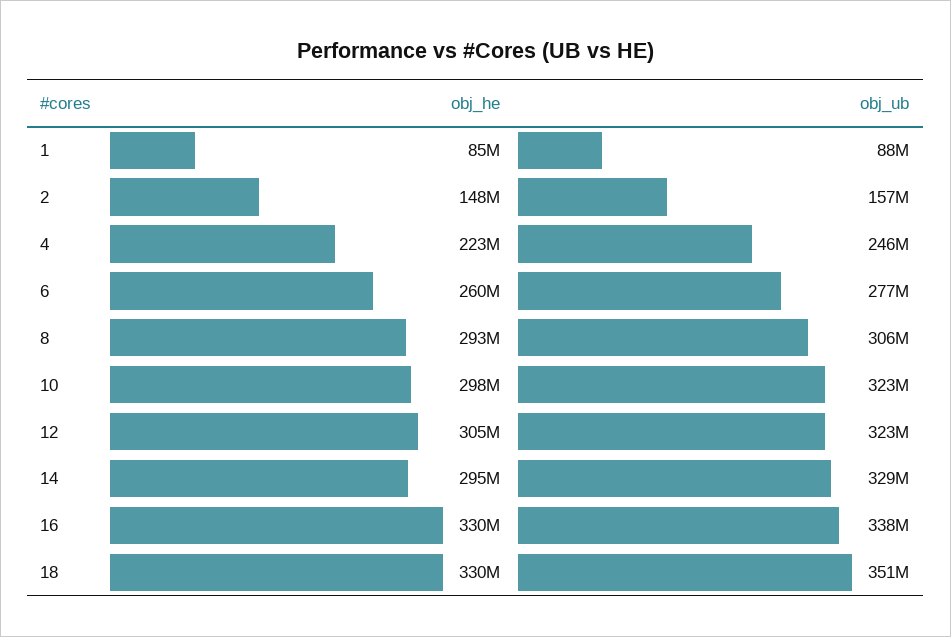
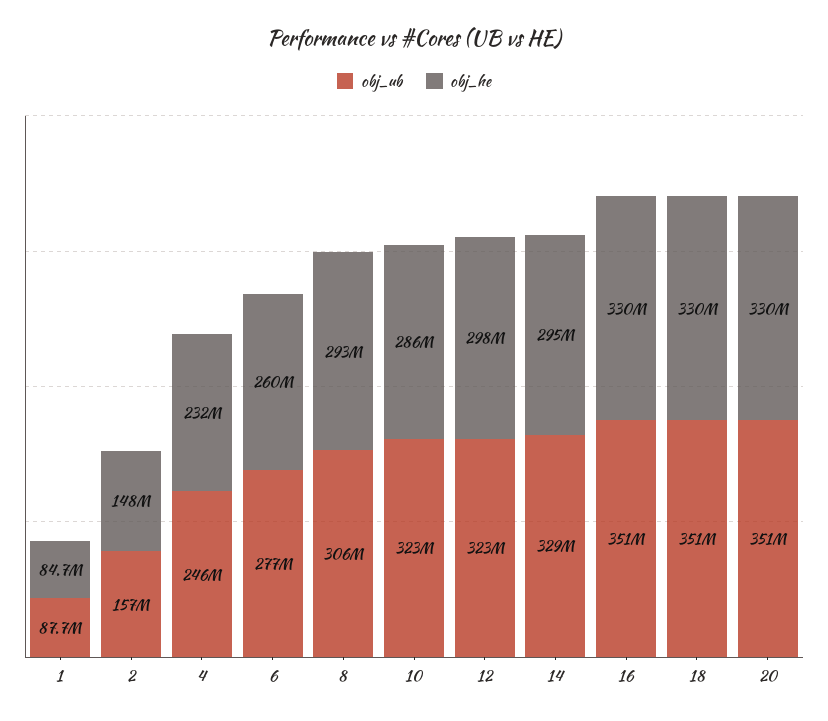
obj_he, 4: 223000000 -> 232000000
obj_he, 10: 298000000 -> 286000000
obj_he, 12: 305000000 -> 298000000
obj_ub, 16: 338000000 -> 351000000
obj_ub, 20: none -> 351000000
obj_he, 20: none -> 330000000

